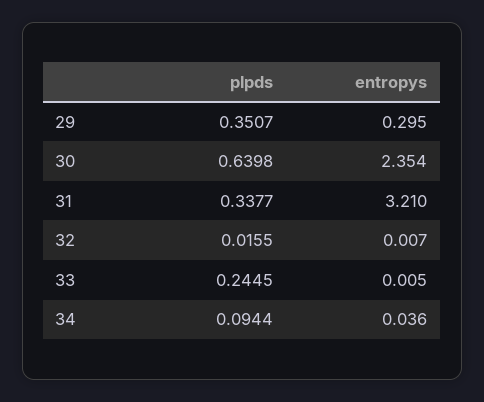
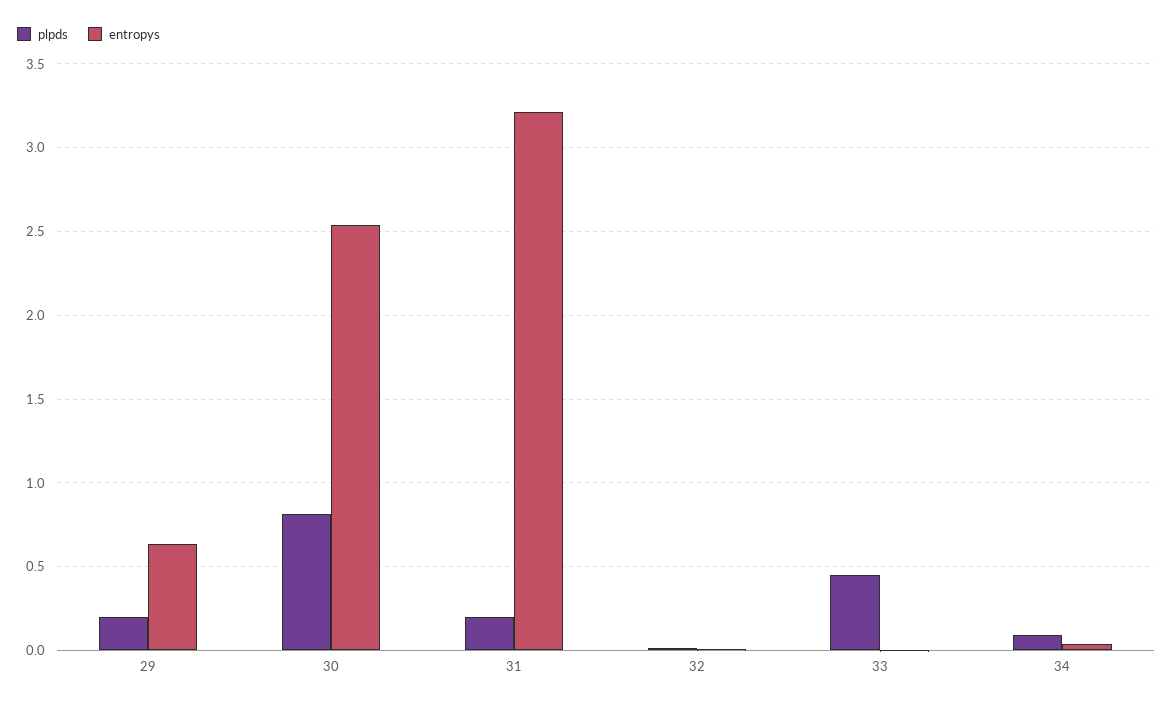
plpds, 29: 0.3507 -> 0.2
entropys, 29: 0.295 -> 0.65
plpds, 30: 0.6398 -> 0.8
entropys, 30: 2.354 -> 2.55
plpds, 31: 0.3377 -> 0.2
plpds, 33: 0.2445 -> 0.45

